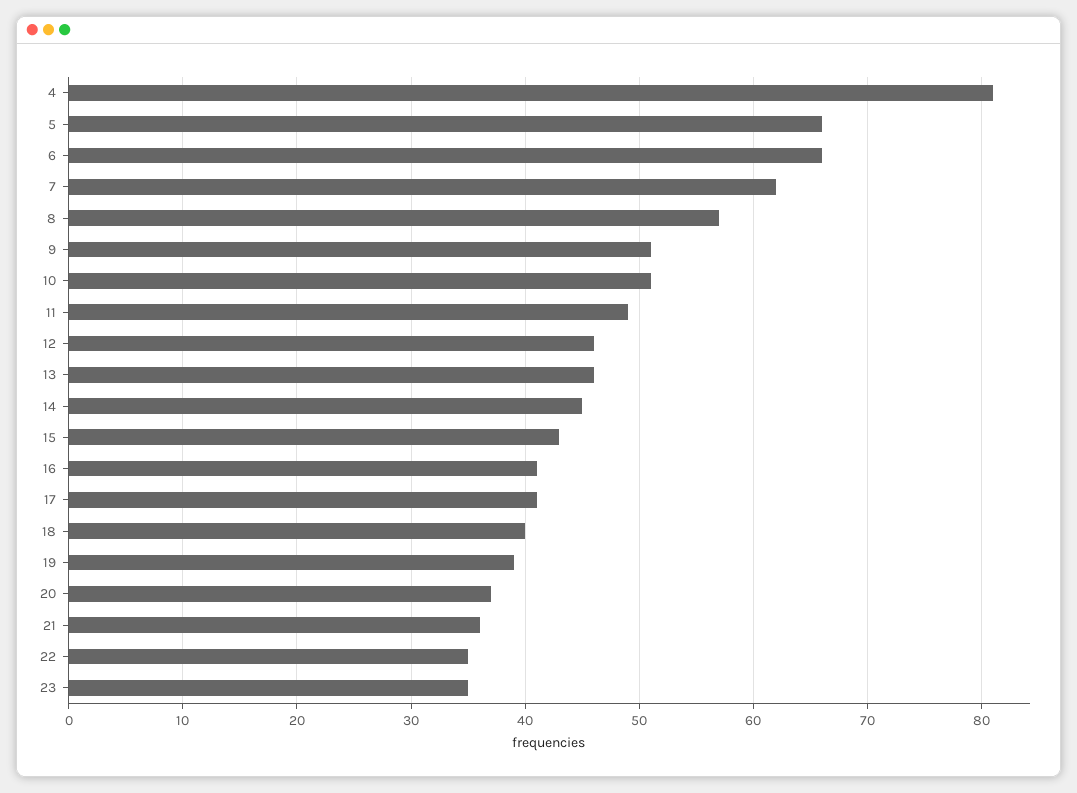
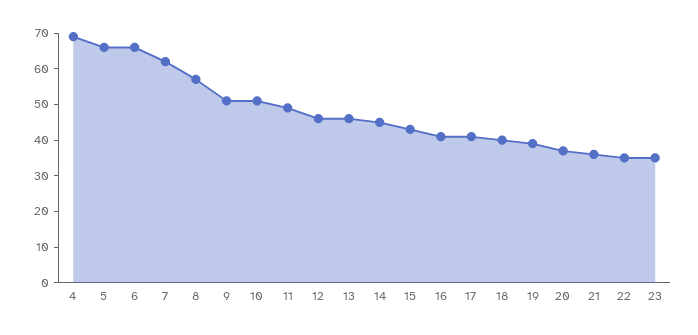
4: 81 -> 70

